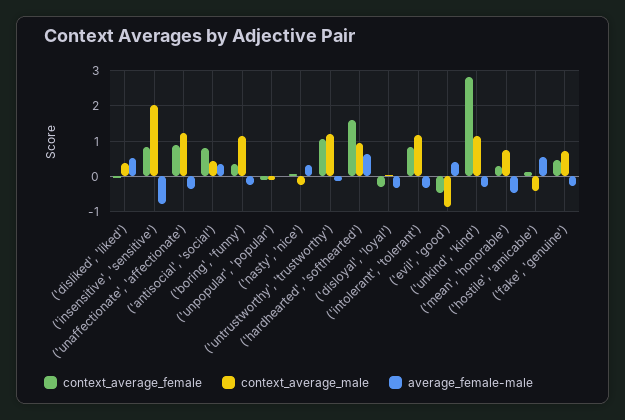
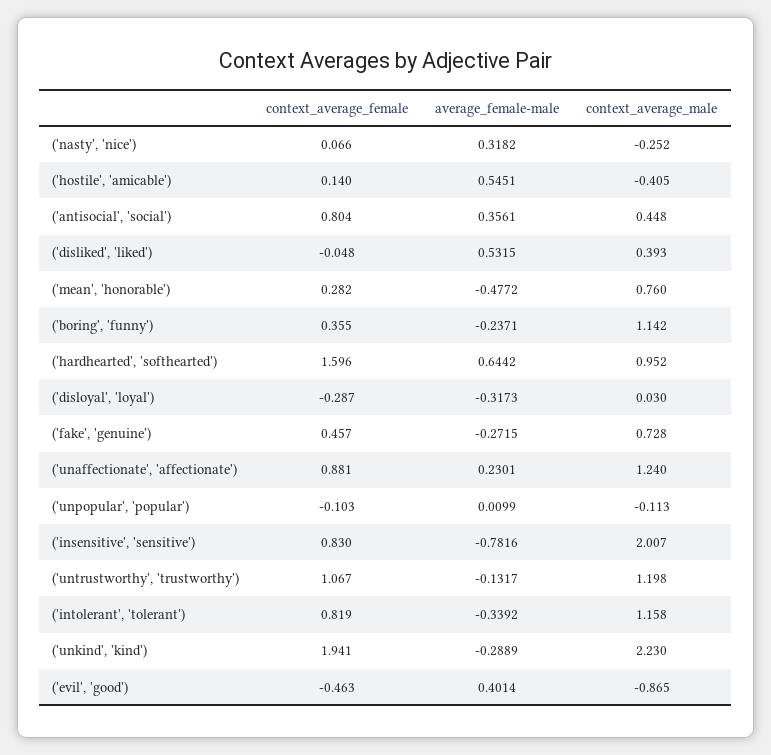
average_female-male, ('unaffectionate', 'affectionate'): -0.4 -> 0.2301
context_average_female, ('unkind', 'kind'): 2.8 -> 1.941
context_average_male, ('unkind', 'kind'): 1.2 -> 2.23

